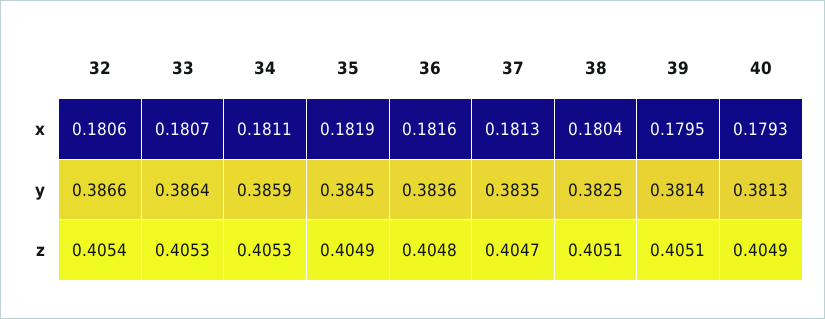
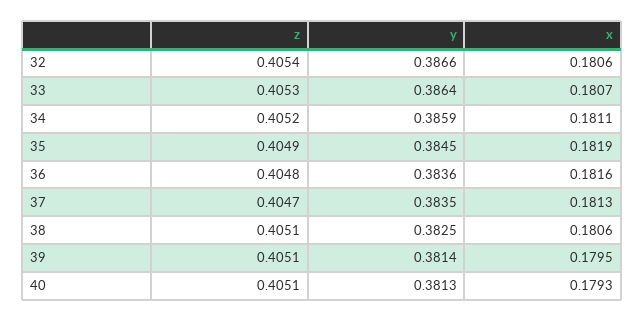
38, x: 0.1804 -> 0.1806
34, z: 0.4053 -> 0.4052
40, z: 0.4049 -> 0.4051

